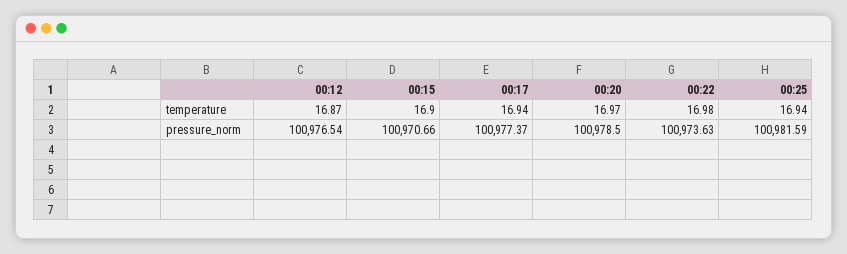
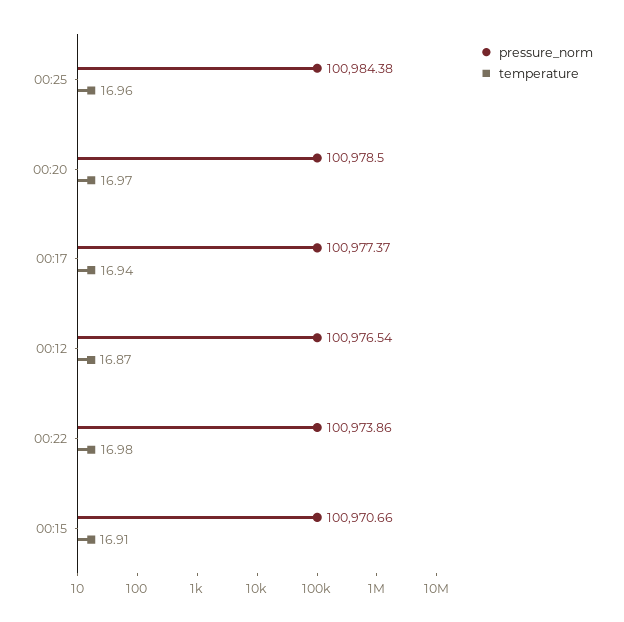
temperature, 00:15: 16.9 -> 16.91
temperature, 00:25: 16.94 -> 16.96
pressure_norm, 00:22: 100973.63 -> 100973.86
pressure_norm, 00:25: 100981.59 -> 100984.38

